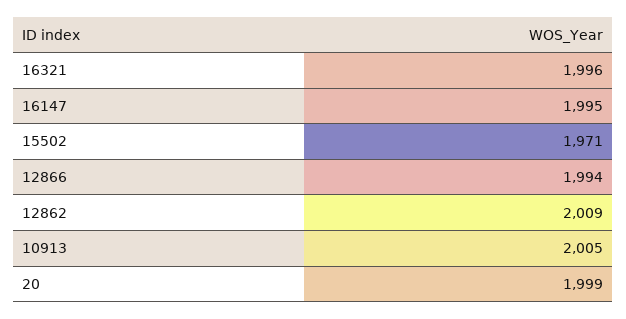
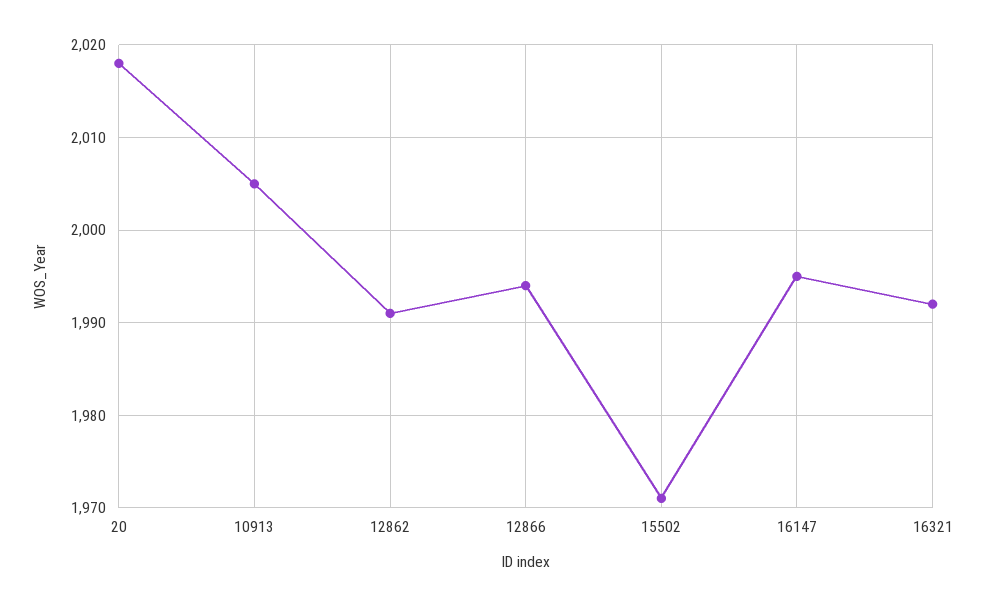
16321: 1996 -> 1992
12862: 2009 -> 1991
20: 1999 -> 2018

